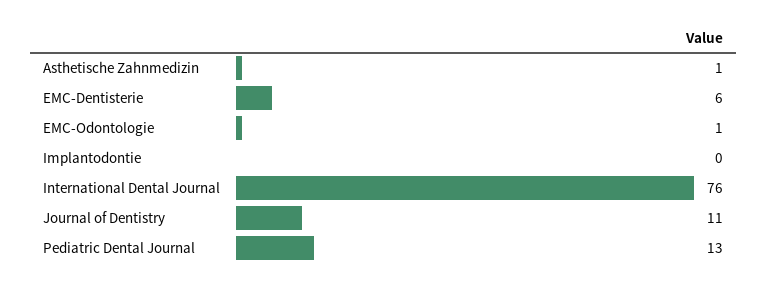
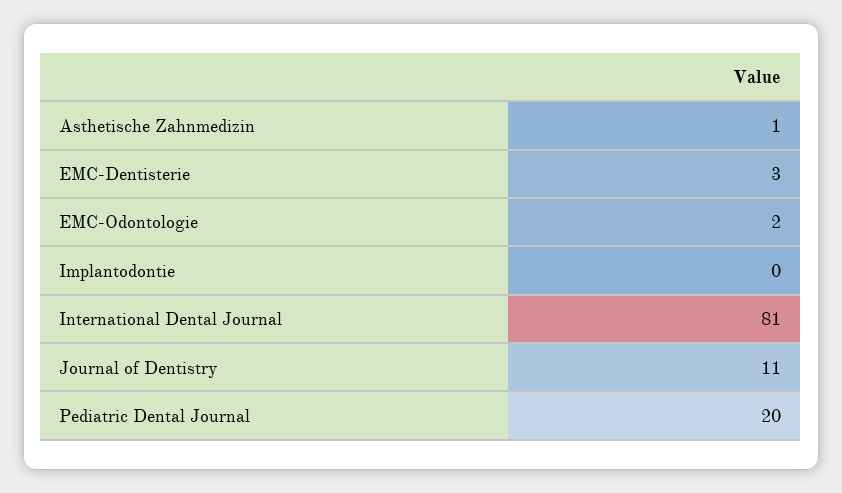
EMC-Dentisterie: 6 -> 3
EMC-Odontologie: 1 -> 2
International Dental Journal: 76 -> 81
Pediatric Dental Journal: 13 -> 20

